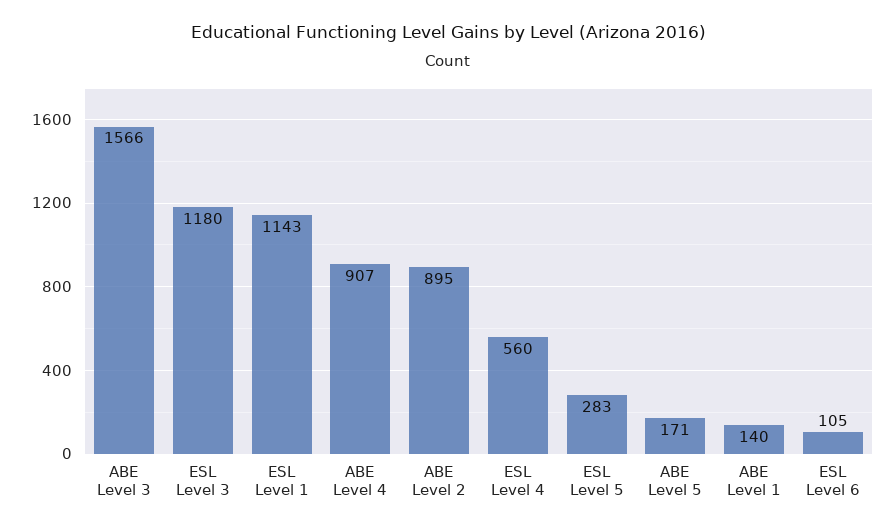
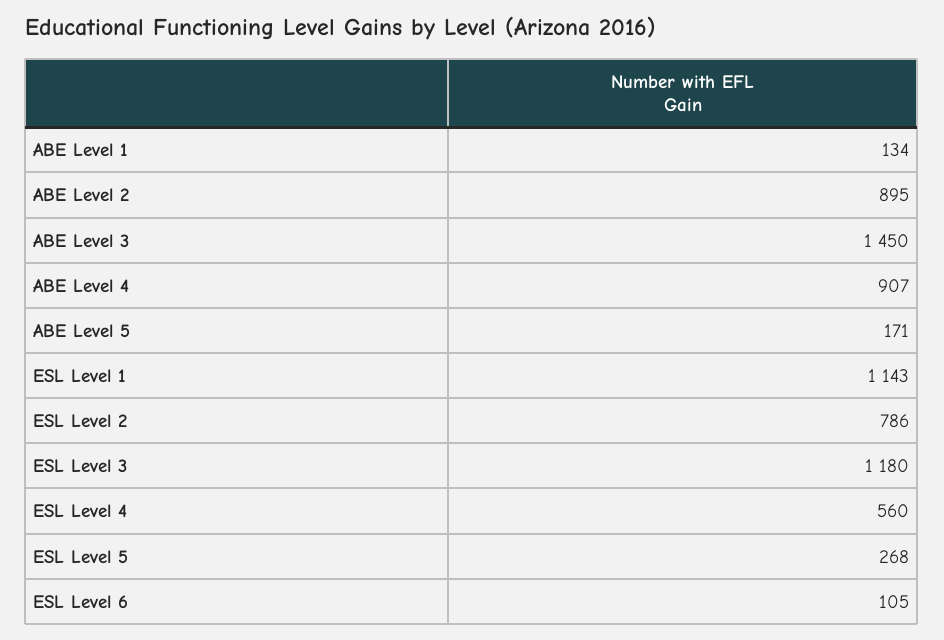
ABE Level 3: 1566 -> 1450
ESL Level 5: 283 -> 268
ABE Level 1: 140 -> 134
ESL Level 2: none -> 786

